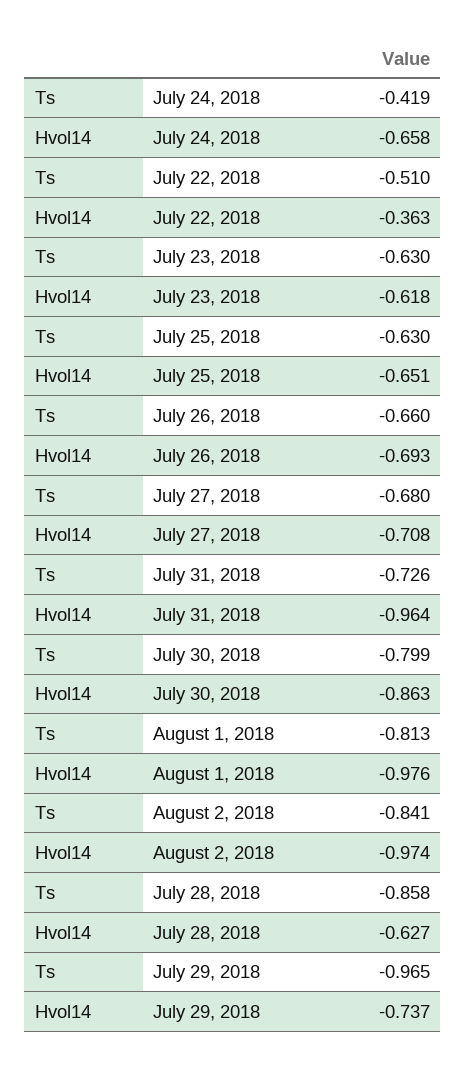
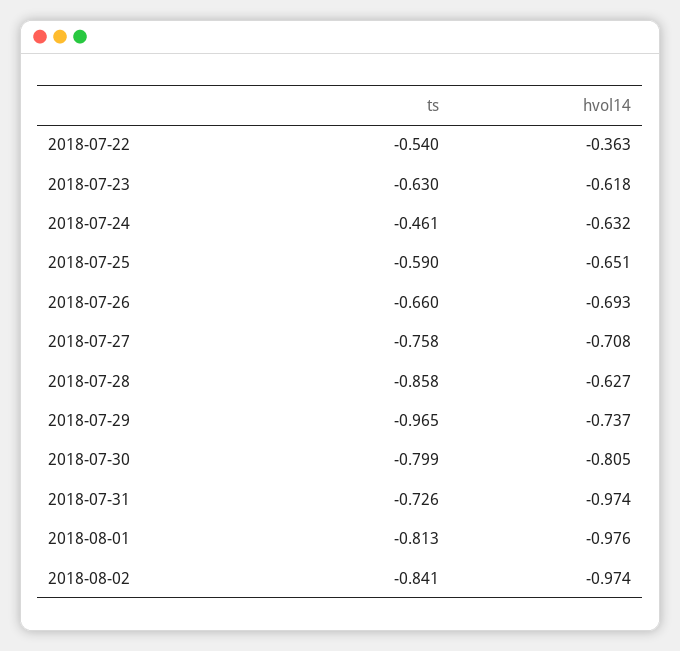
Ts, July 24, 2018: -0.419 -> -0.461
Hvol14, July 24, 2018: -0.658 -> -0.632
Ts, July 22, 2018: -0.51 -> -0.54
Ts, July 25, 2018: -0.63 -> -0.59
Ts, July 27, 2018: -0.68 -> -0.758
Hvol14, July 31, 2018: -0.964 -> -0.974
Hvol14, July 30, 2018: -0.863 -> -0.805

